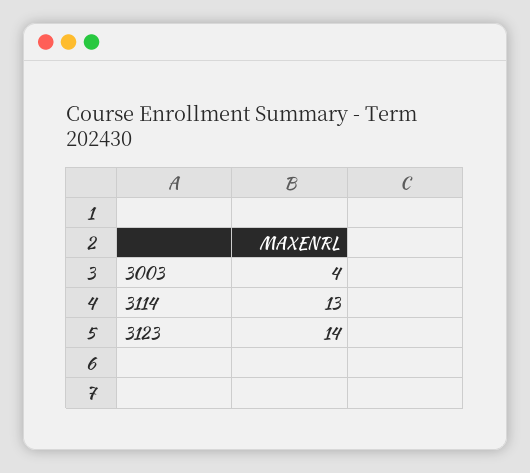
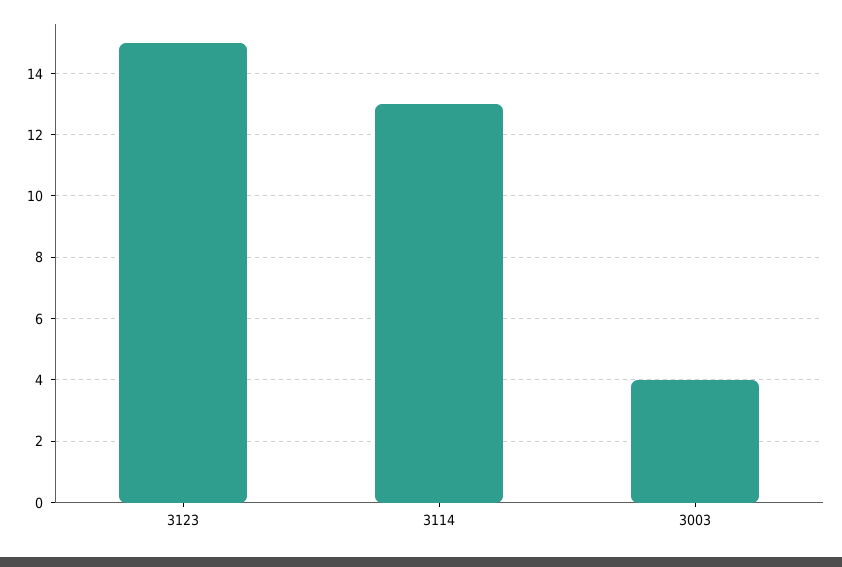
3123: 14 -> 15

